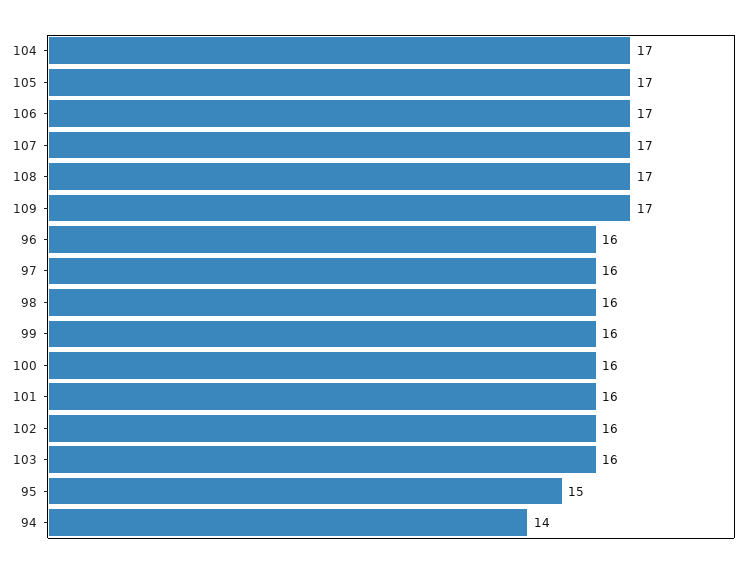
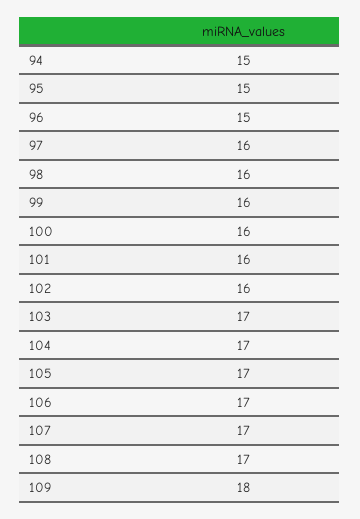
109: 17 -> 18
96: 16 -> 15
103: 16 -> 17
94: 14 -> 15

